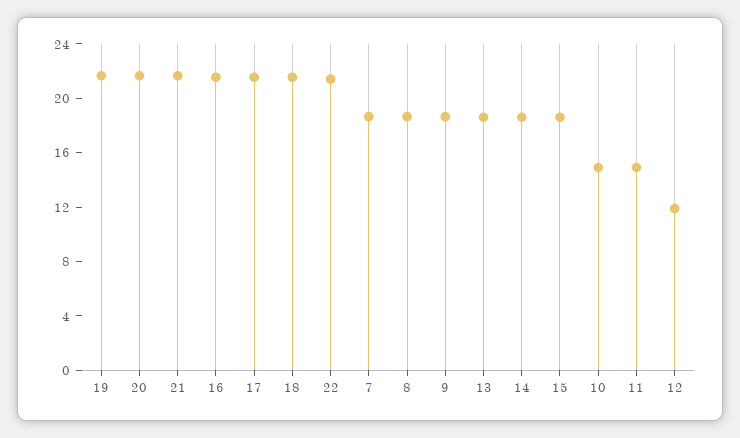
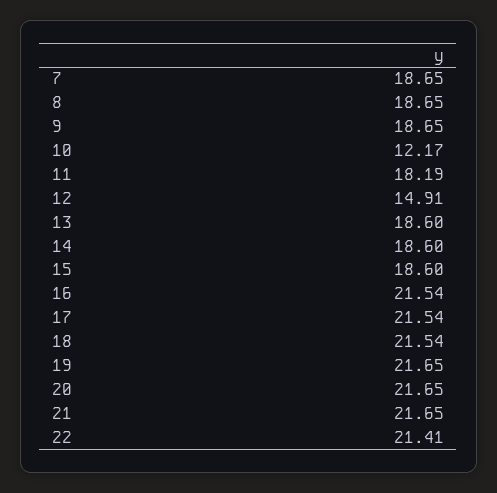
10: 15 -> 12.17
11: 15 -> 18.19
12: 12 -> 14.91

